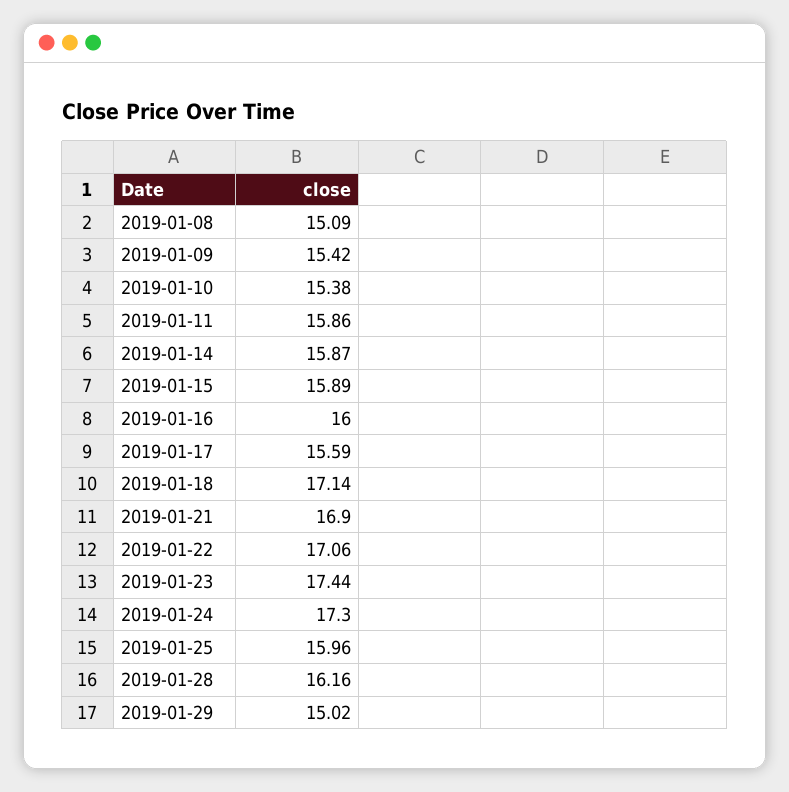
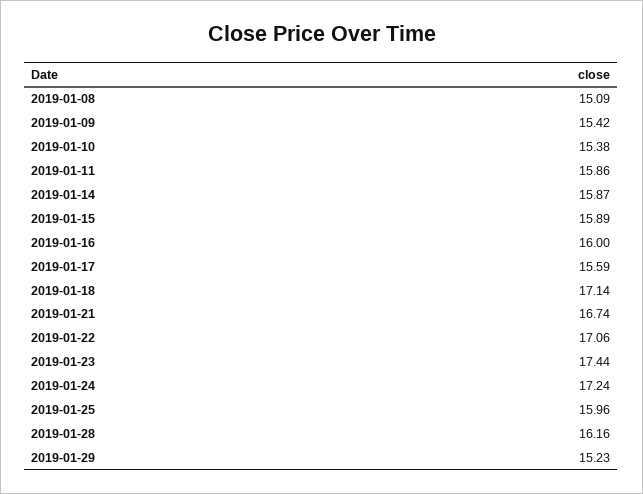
2019-01-21: 16.9 -> 16.74
2019-01-24: 17.3 -> 17.24
2019-01-29: 15.02 -> 15.23

